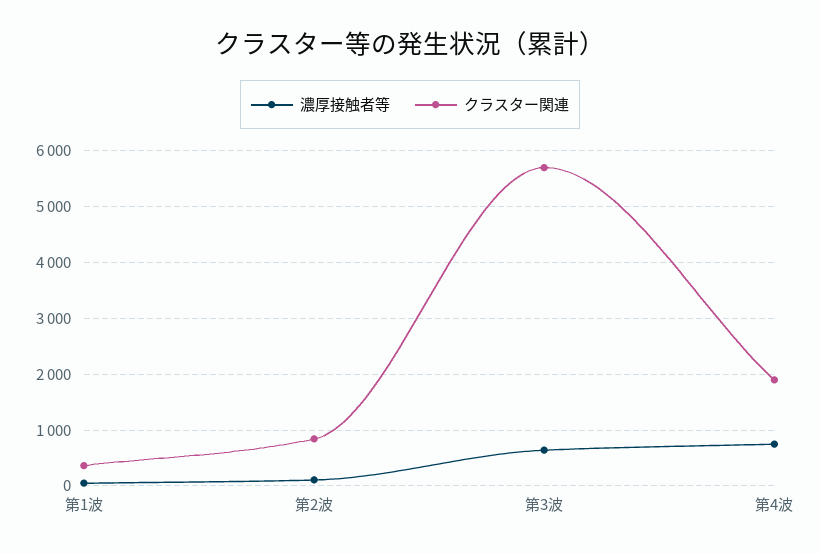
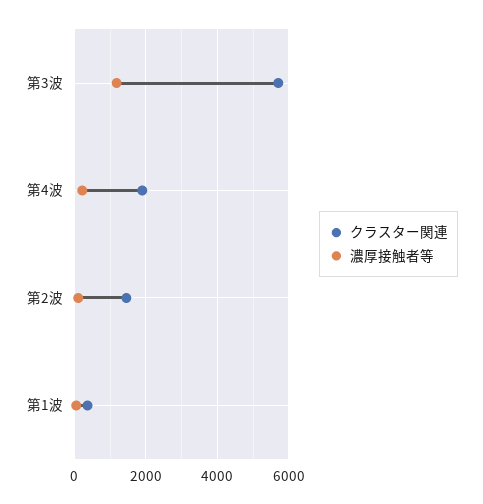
クラスター関連, 第2波: 800 -> 1400
濃厚接触者等, 第3波: 600 -> 1200
濃厚接触者等, 第4波: 800 -> 200

